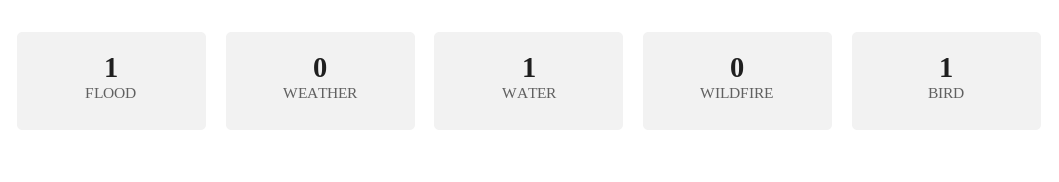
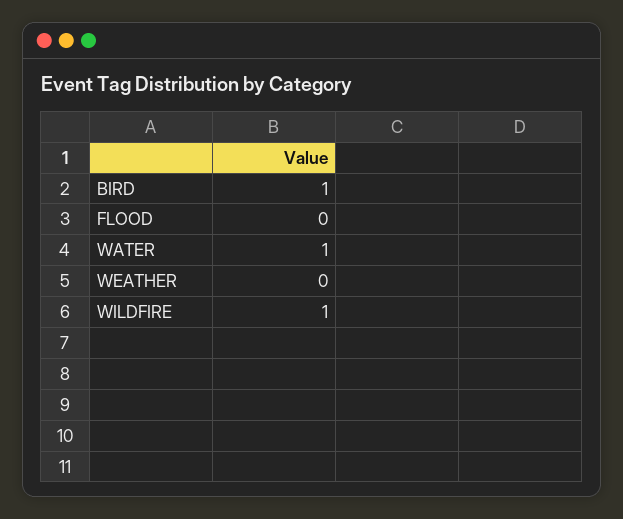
FLOOD: 1 -> 0
WILDFIRE: 0 -> 1

